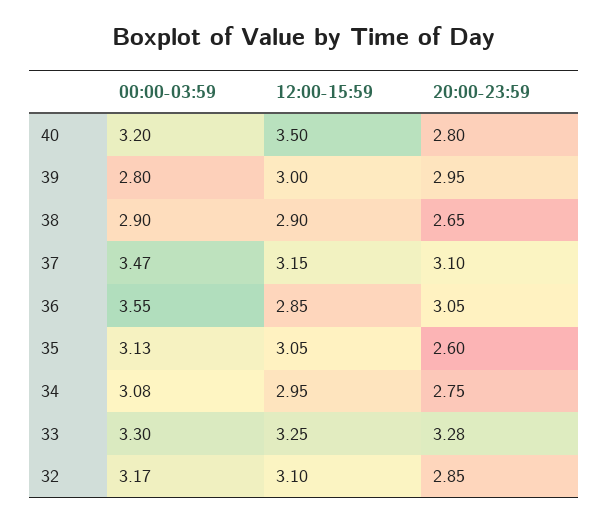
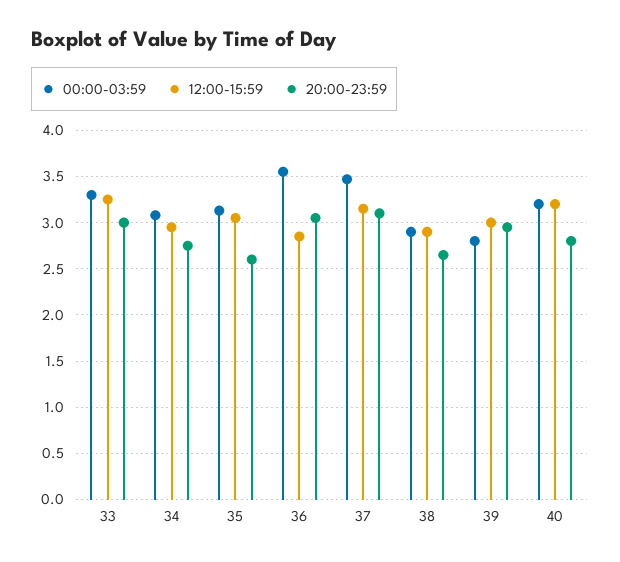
12:00-15:59, 40: 3.5 -> 3.2
20:00-23:59, 33: 3.28 -> 3
00:00-03:59, 32: 3.17 -> none
12:00-15:59, 32: 3.1 -> none
20:00-23:59, 32: 2.85 -> none

